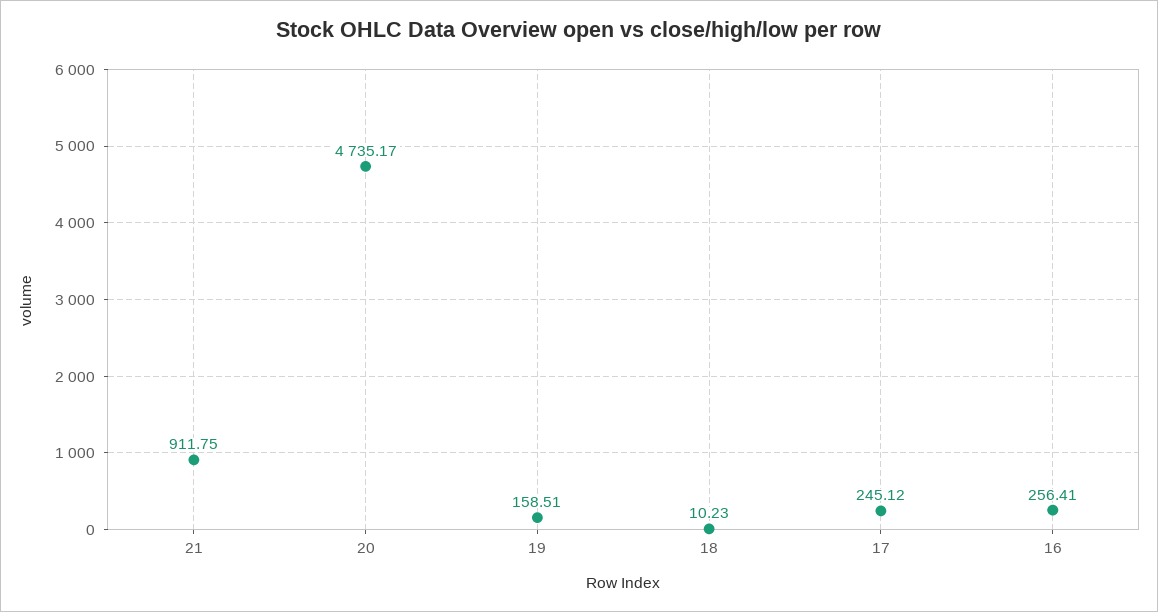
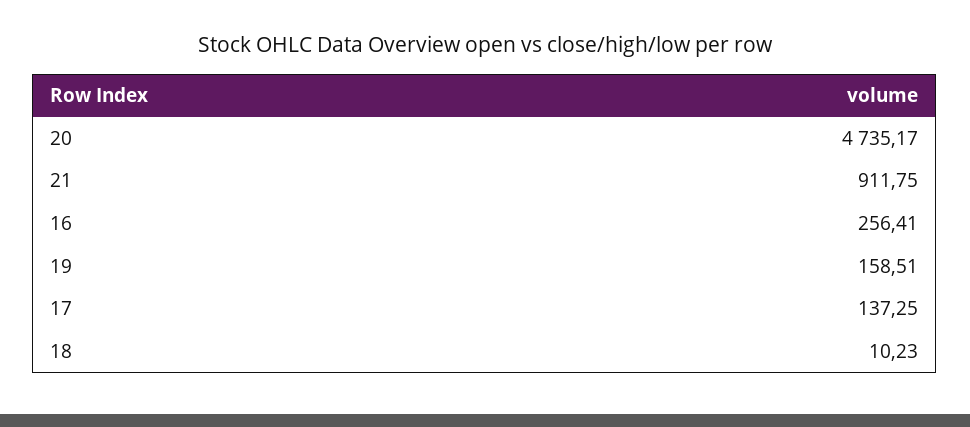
17: 245.12 -> 137.25

